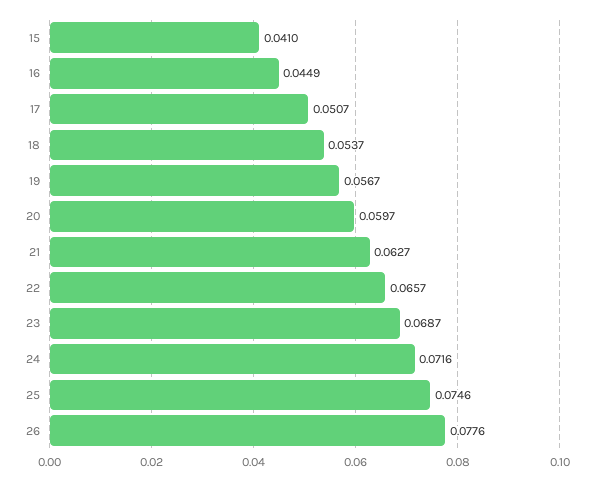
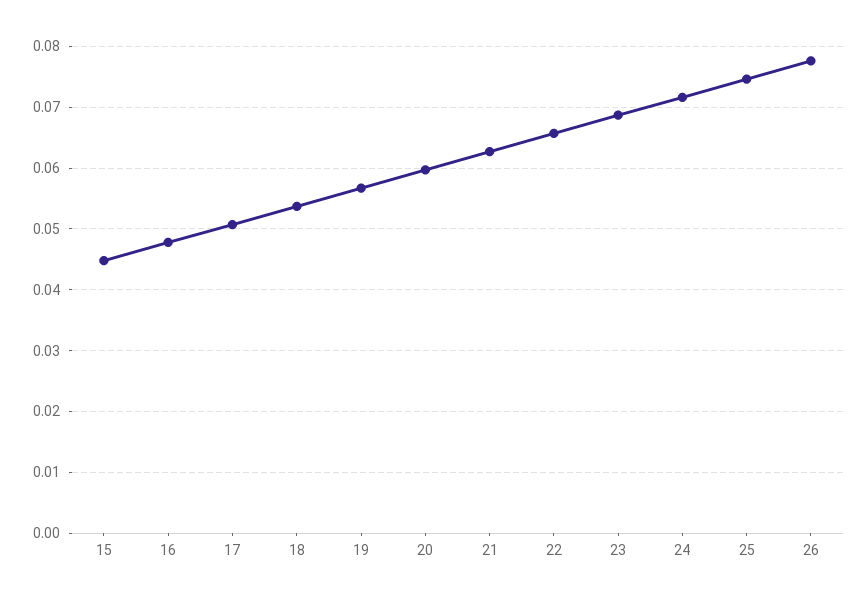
15: 0.041 -> 0.045
16: 0.0449 -> 0.048

